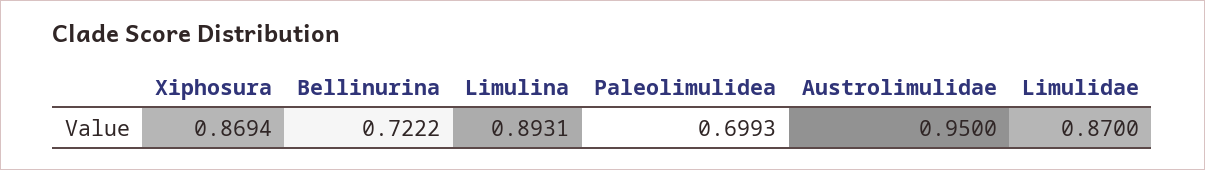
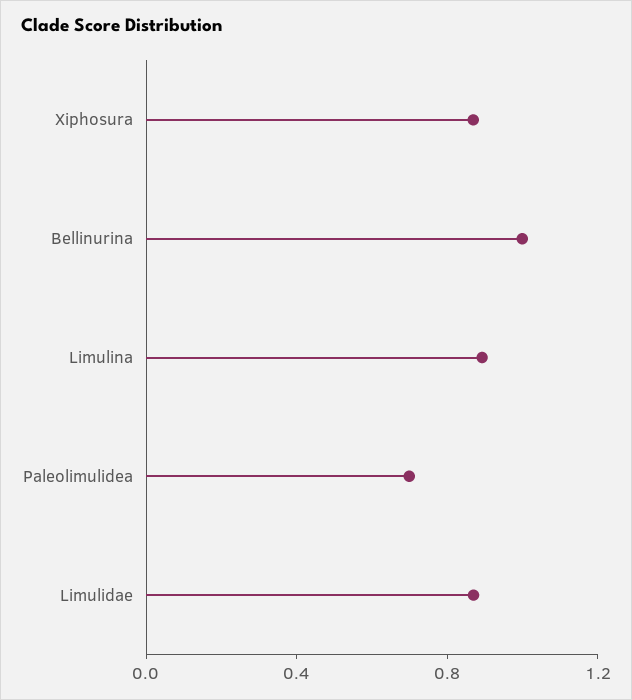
Bellinurina: 0.7222 -> 1
Austrolimulidae: 0.95 -> none

